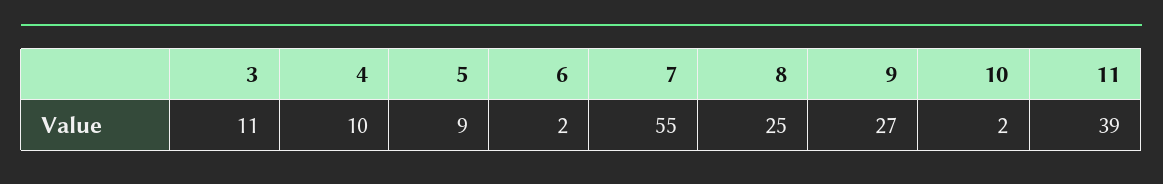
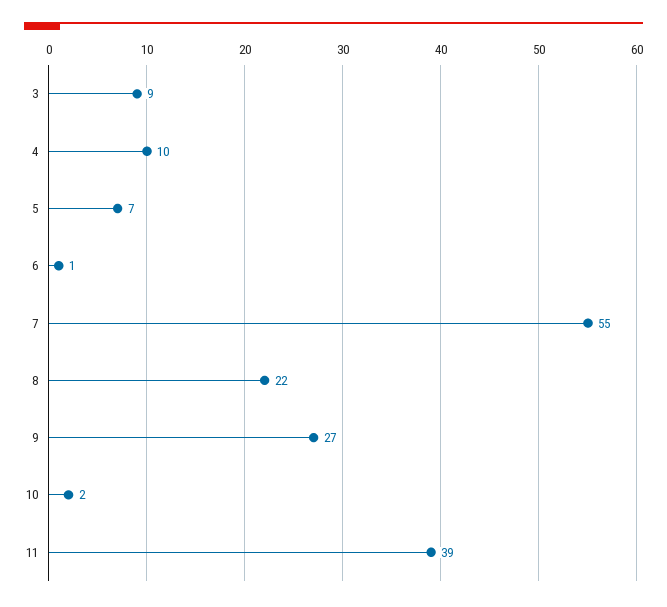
3: 11 -> 9
5: 9 -> 7
6: 2 -> 1
8: 25 -> 22

